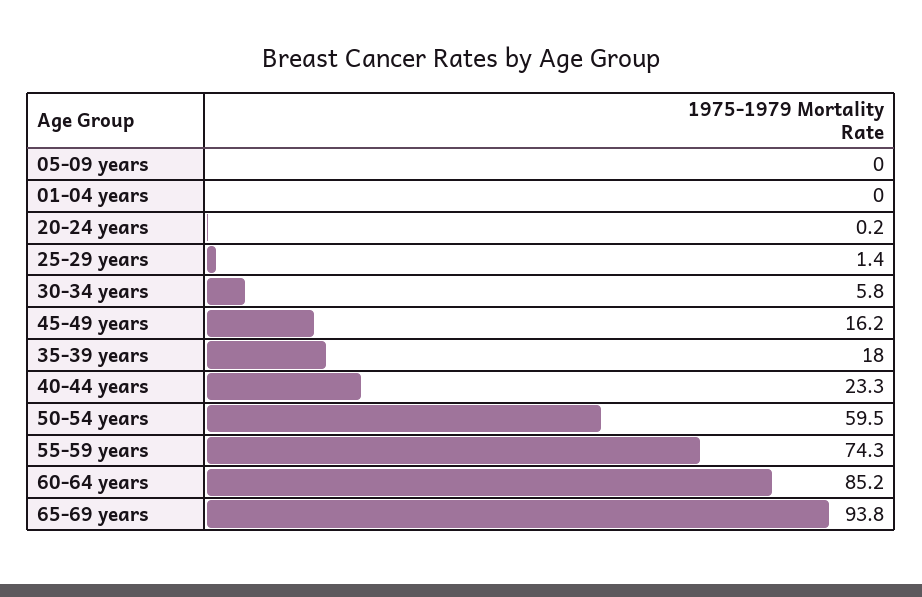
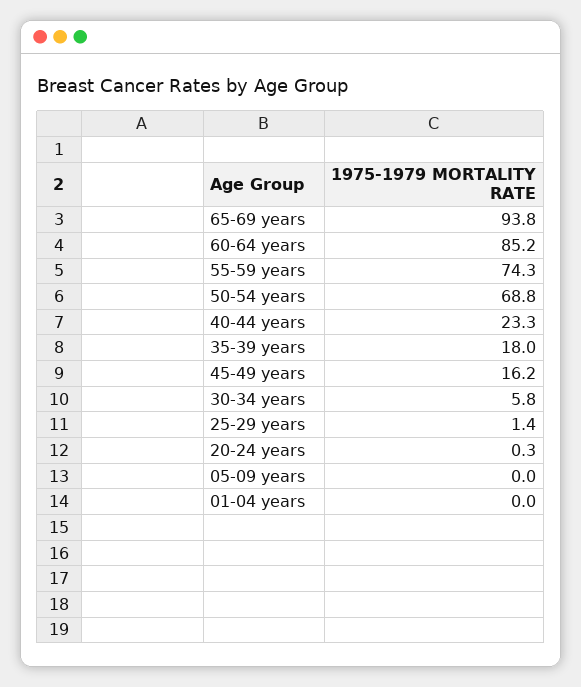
20-24 years: 0.2 -> 0.3
50-54 years: 59.5 -> 68.8

